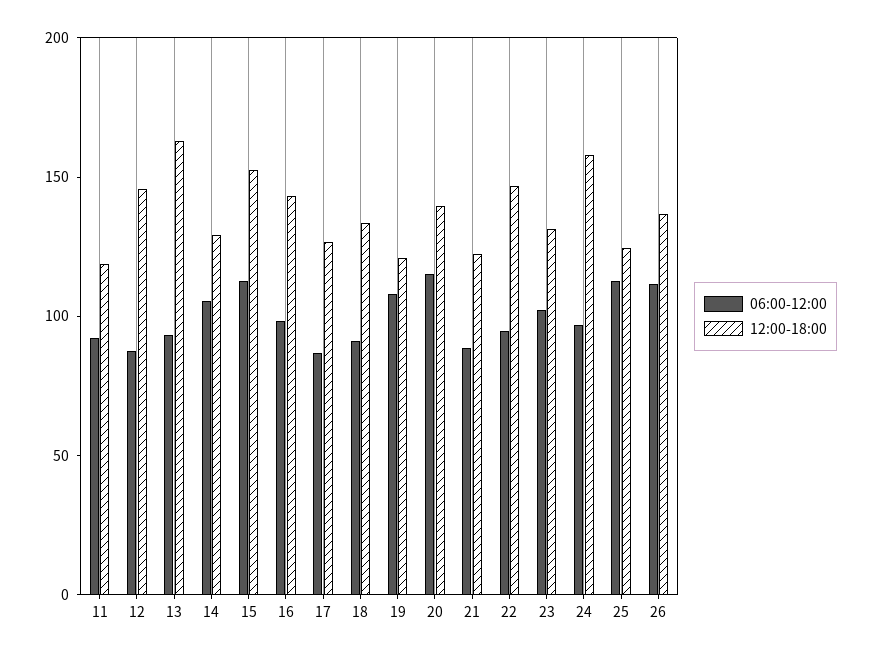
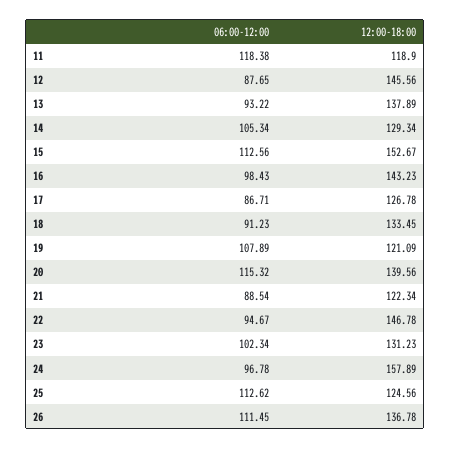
06:00-12:00, 11: 90 -> 118.38
12:00-18:00, 13: 160 -> 137.89

